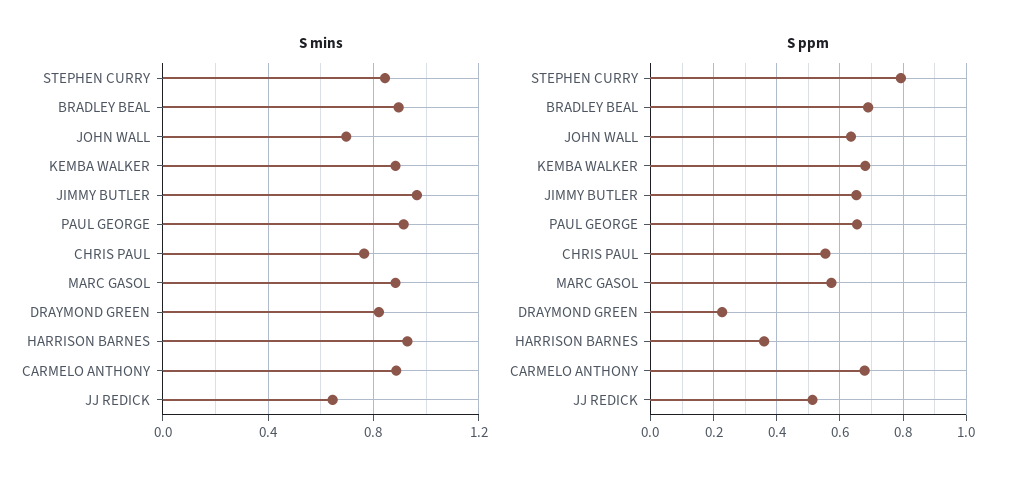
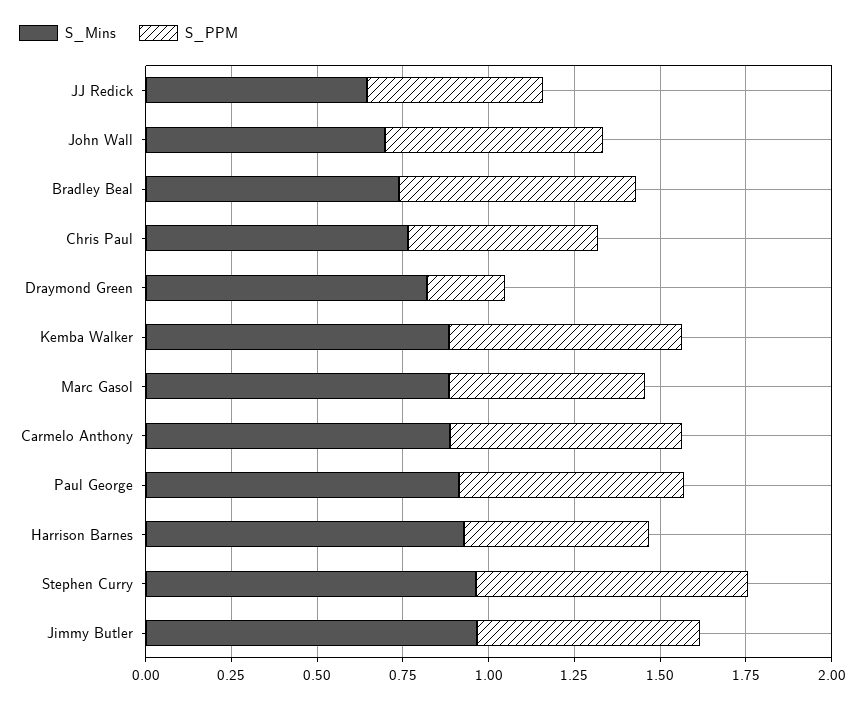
S mins, STEPHEN CURRY: 0.85 -> 0.95
S mins, BRADLEY BEAL: 0.9 -> 0.75
S ppm, HARRISON BARNES: 0.36 -> 0.55

